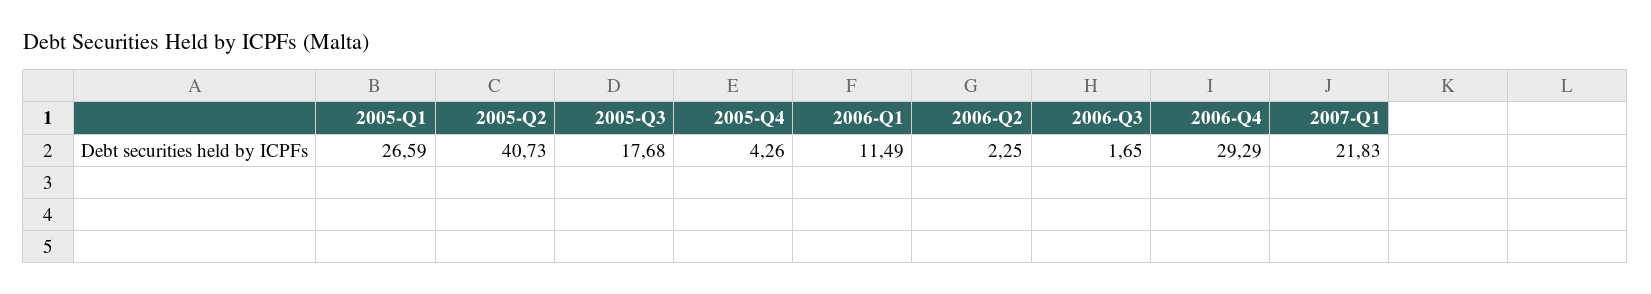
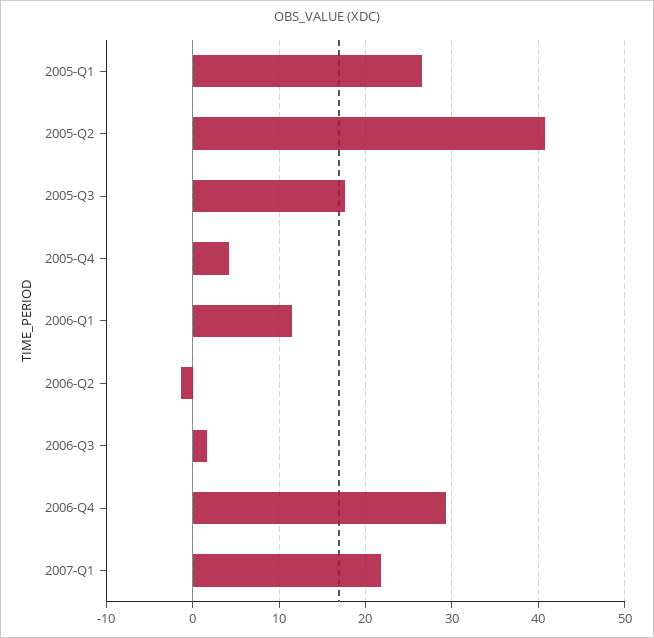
2006-Q2: 2.25 -> -1

